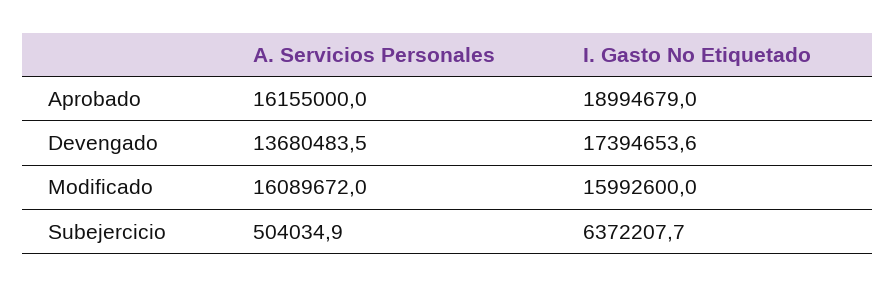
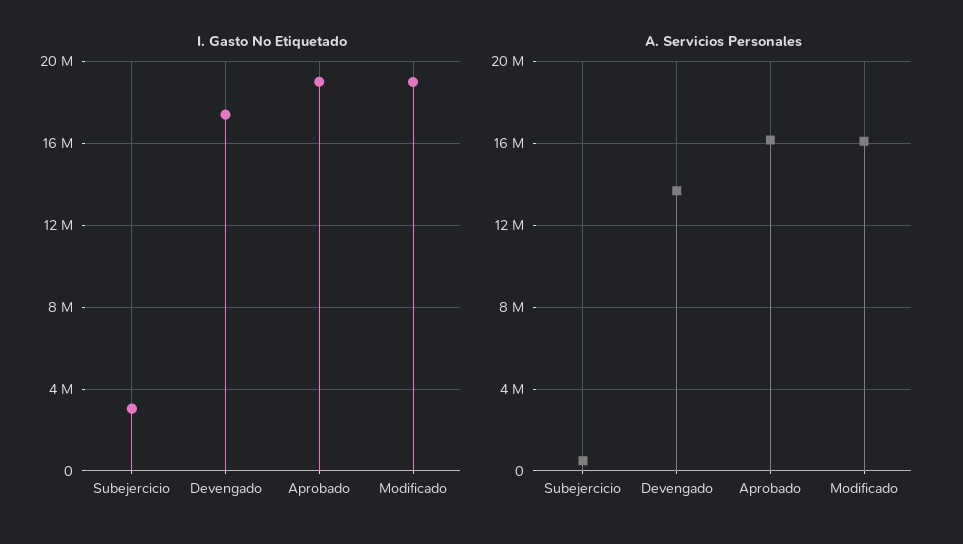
I. Gasto No Etiquetado, Modificado: 15992600 -> 19000000
I. Gasto No Etiquetado, Subejercicio: 6372207.7 -> 3000000

